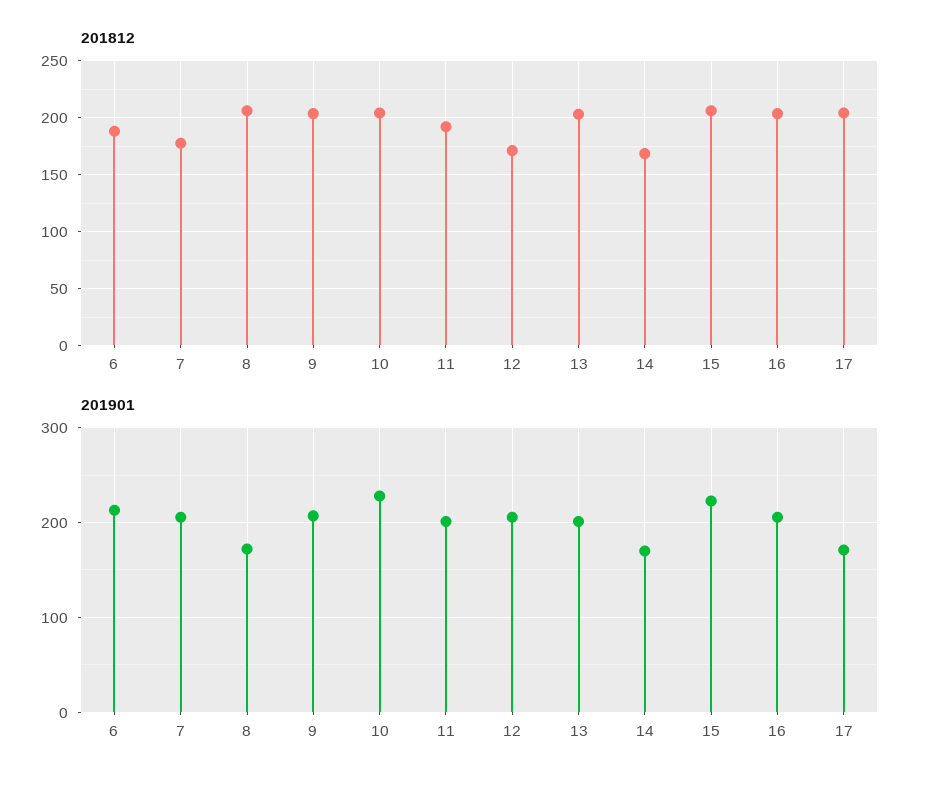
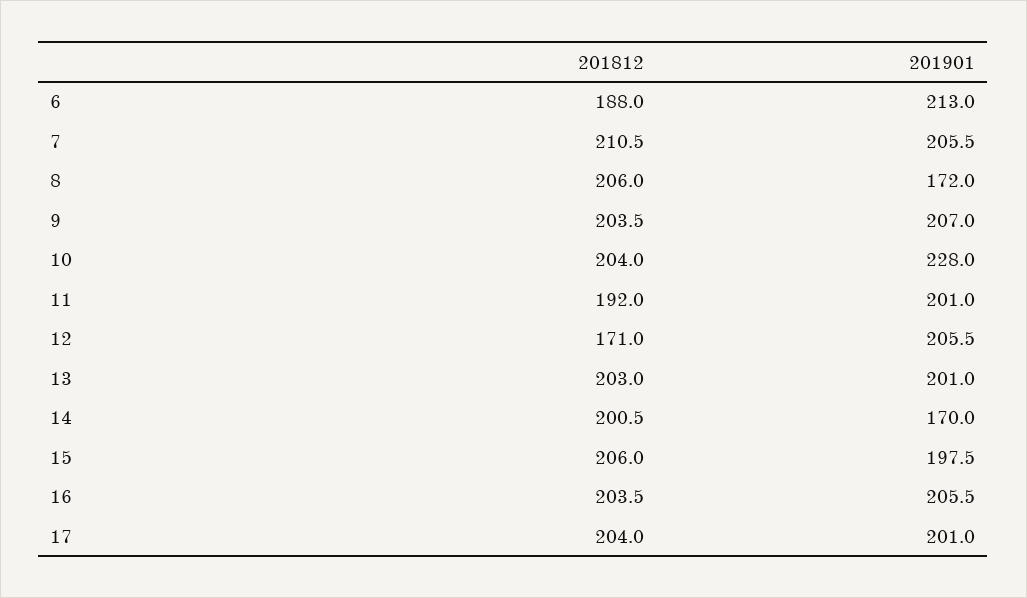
201812, 7: 180 -> 210.5
201812, 14: 170 -> 200.5
201901, 15: 220 -> 197.5
201901, 17: 170 -> 201

